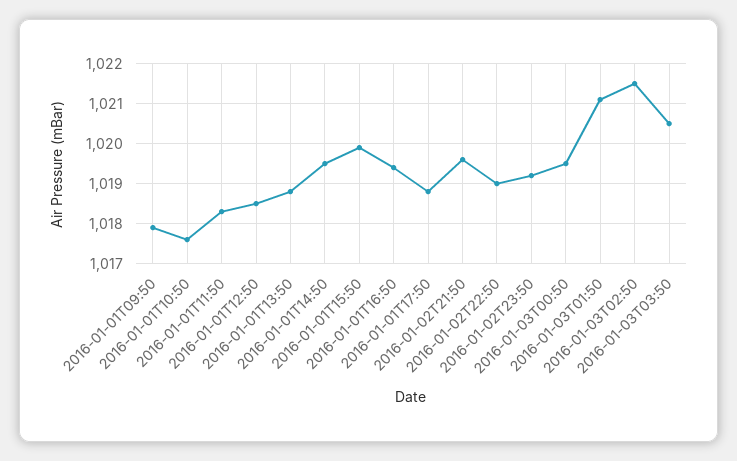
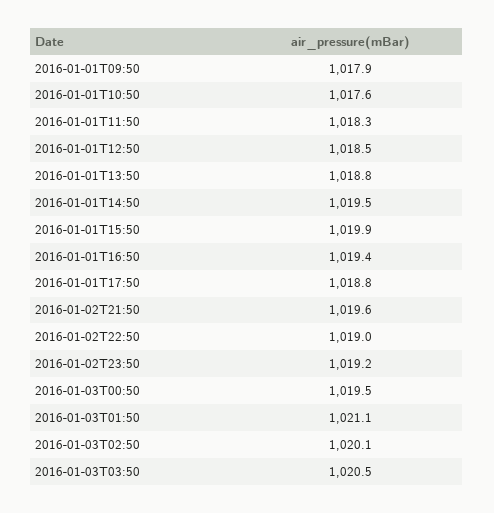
2016-01-03T02:50: 1021.5 -> 1020.1

